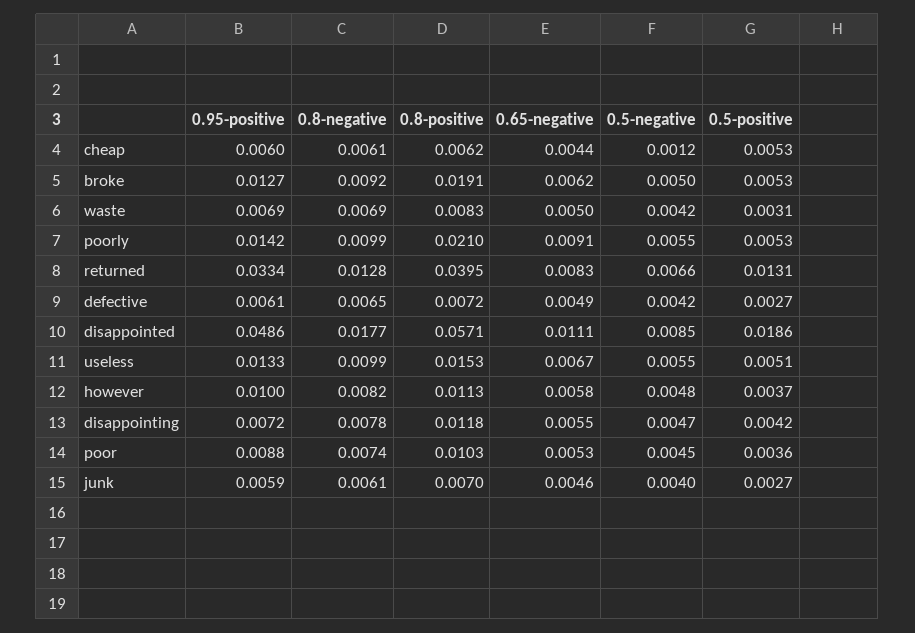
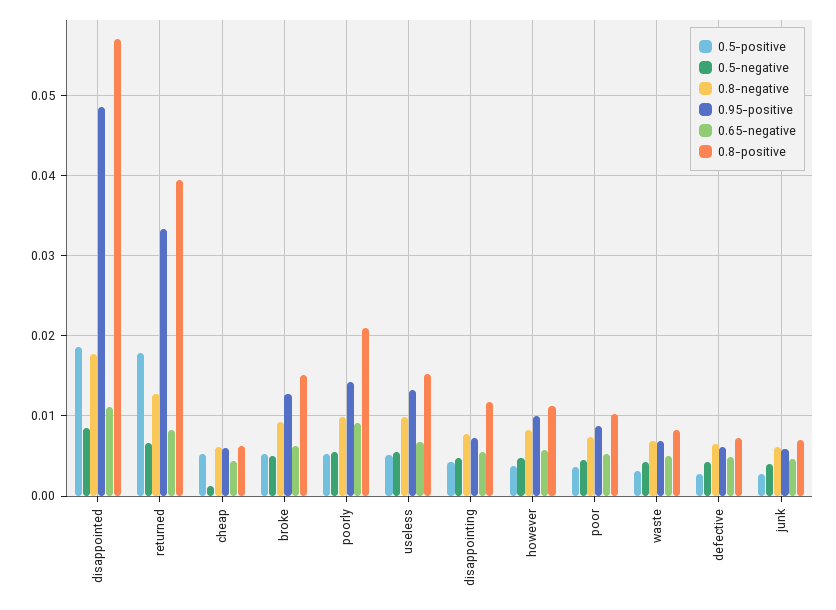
0.8-positive, broke: 0.0191 -> 0.015
0.5-positive, returned: 0.0131 -> 0.018

